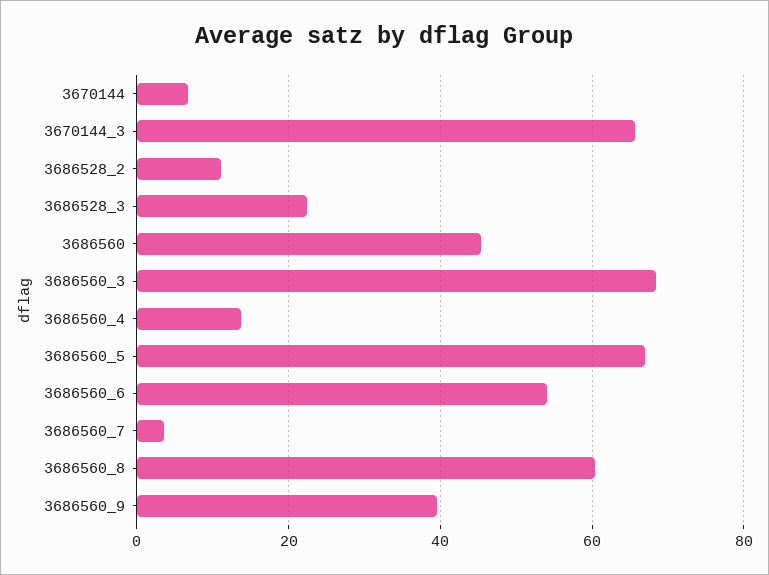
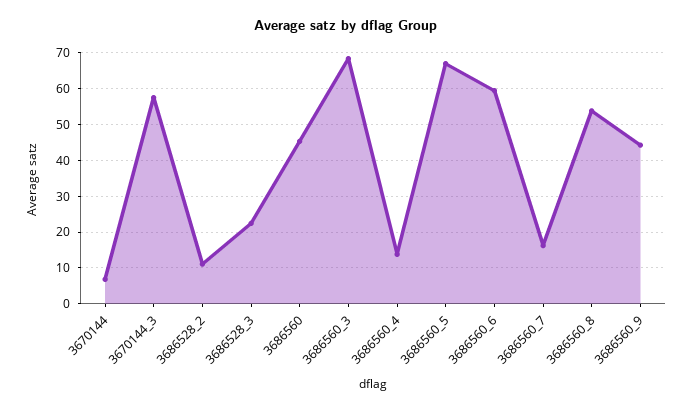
3670144_3: 66 -> 58
3686560_6: 54 -> 60
3686560_7: 4 -> 16
3686560_8: 60 -> 54
3686560_9: 40 -> 44

